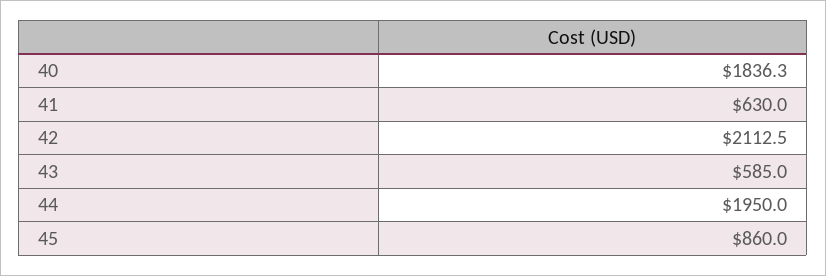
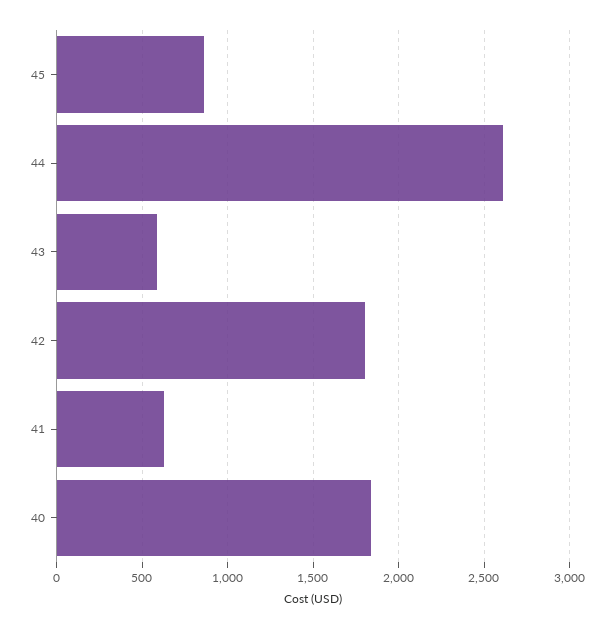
42: 2112.5 -> 1800
44: 1950 -> 2600

